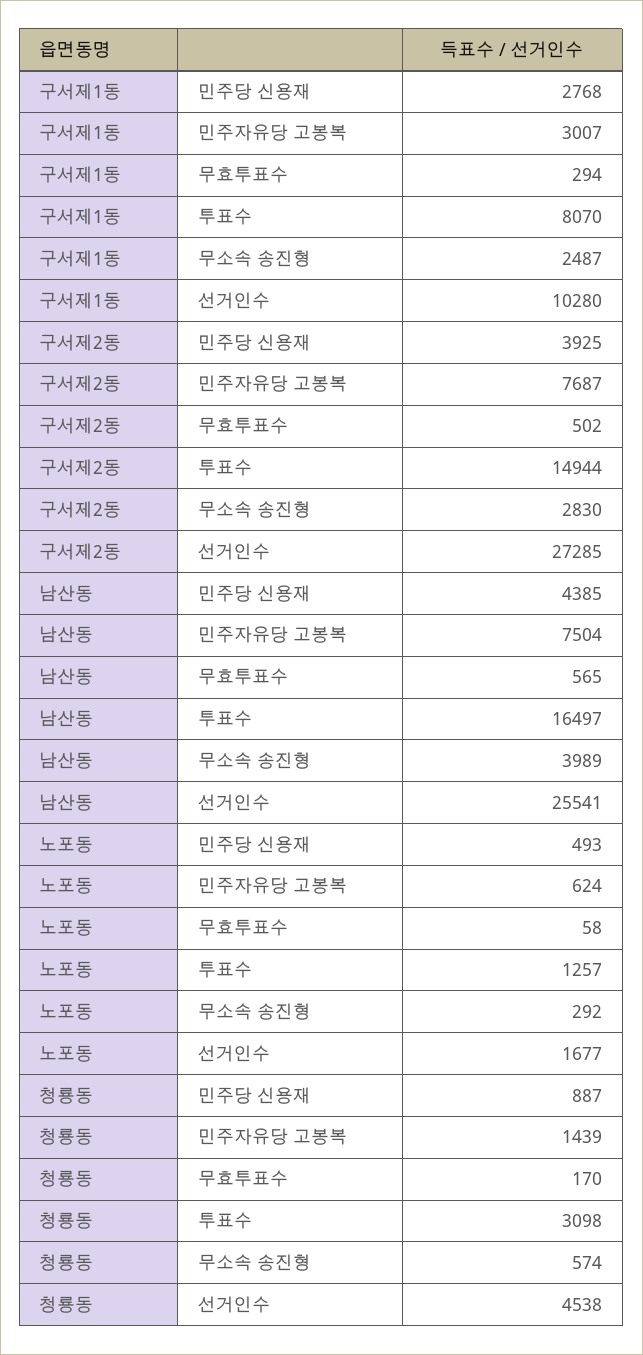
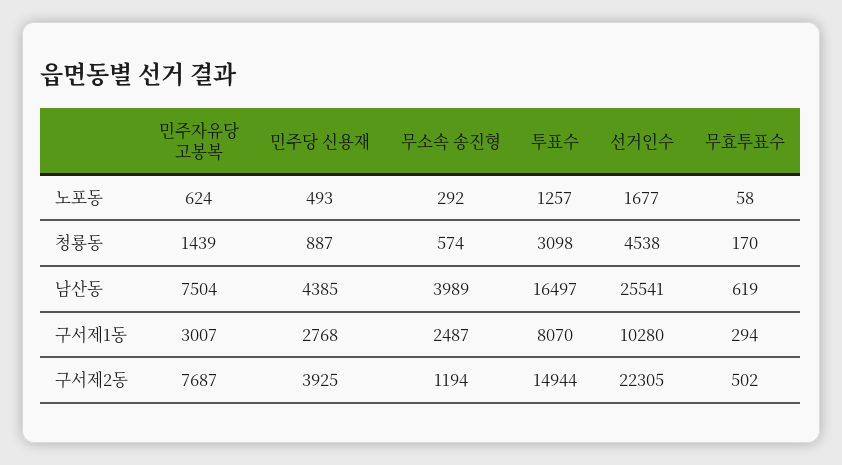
구서제2동, 무소속 송진형: 2830 -> 1194
구서제2동, 선거인수: 27285 -> 22305
남산동, 무효투표수: 565 -> 619

